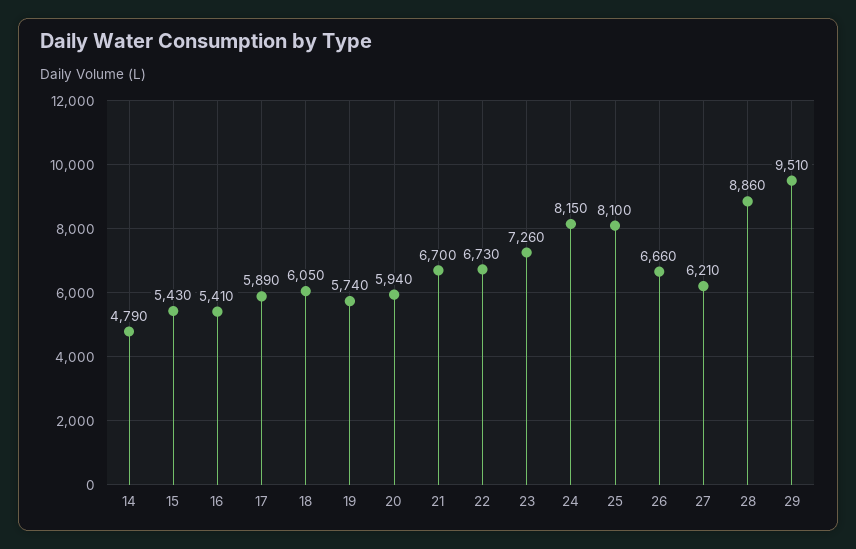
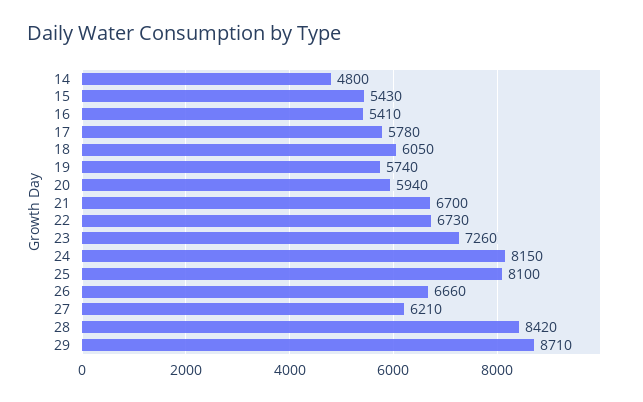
14: 4790 -> 4800
17: 5890 -> 5780
28: 8860 -> 8420
29: 9510 -> 8710

